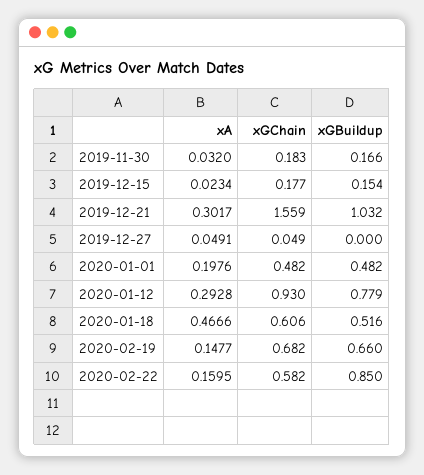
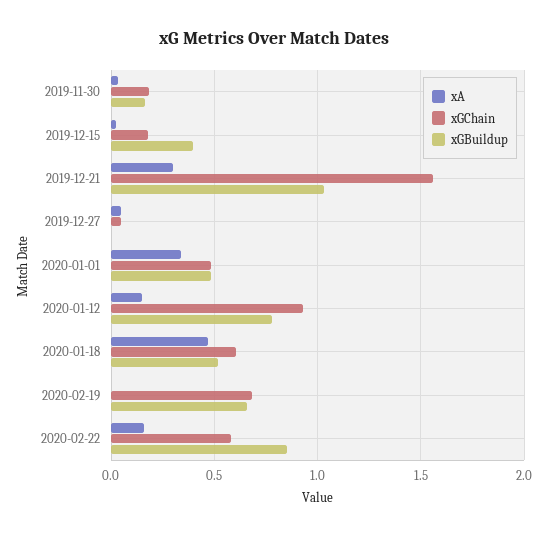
xGBuildup, 2019-12-15: 0.154 -> 0.4
xA, 2020-01-01: 0.1976 -> 0.35
xA, 2020-01-12: 0.2928 -> 0.15
xA, 2020-02-19: 0.1477 -> 0

